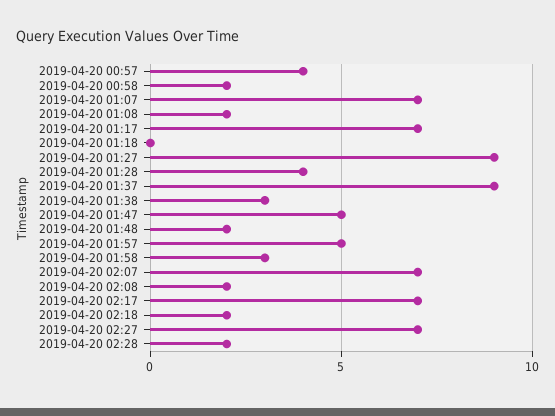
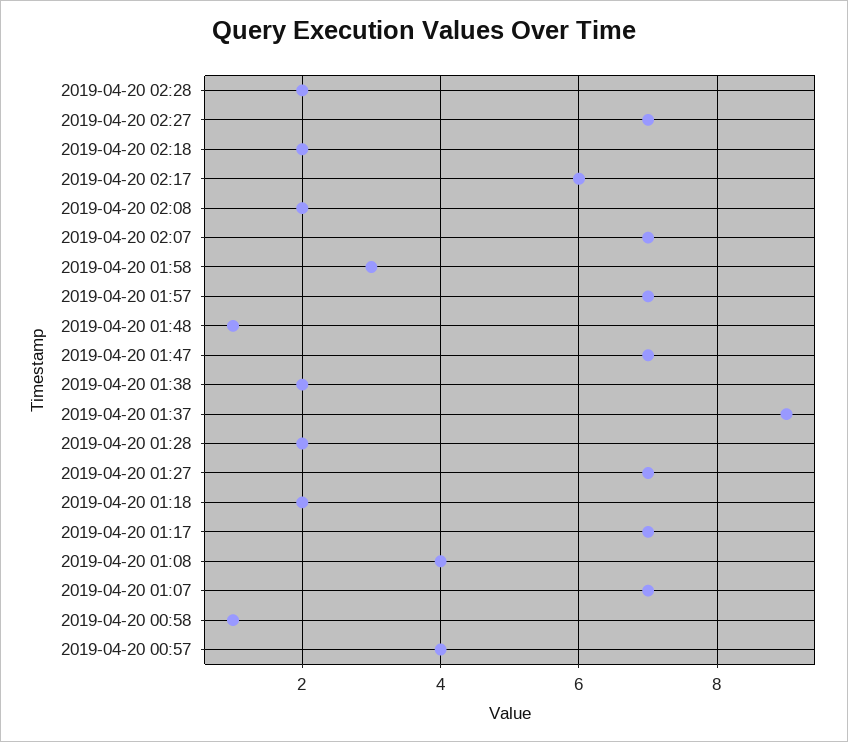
2019-04-20 00:58: 2 -> 1
2019-04-20 01:08: 2 -> 4
2019-04-20 01:18: 0 -> 2
2019-04-20 01:27: 9 -> 7
2019-04-20 01:28: 4 -> 2
2019-04-20 01:38: 3 -> 2
2019-04-20 01:47: 5 -> 7
2019-04-20 01:48: 2 -> 1
2019-04-20 01:57: 5 -> 7
2019-04-20 02:17: 7 -> 6

